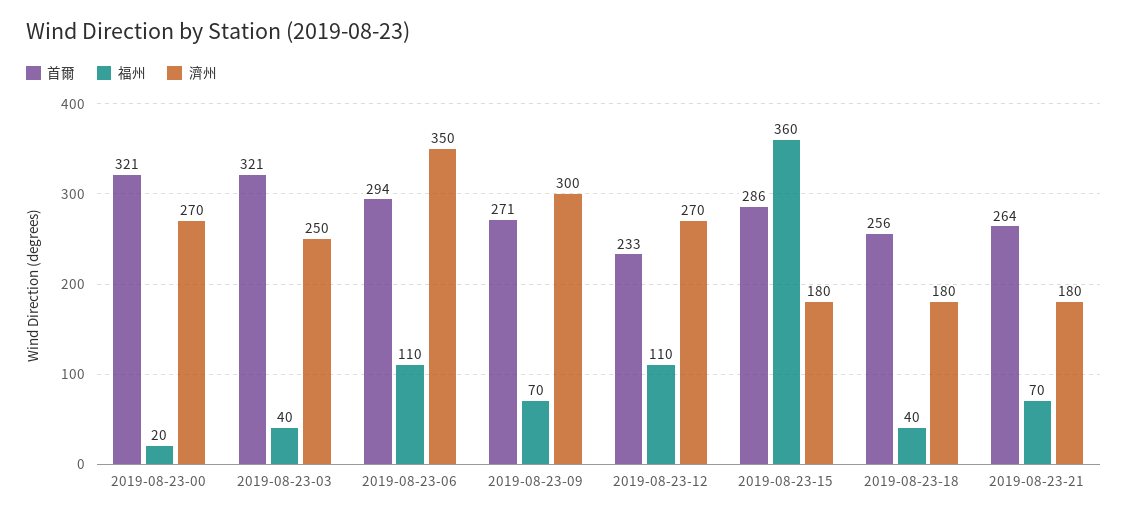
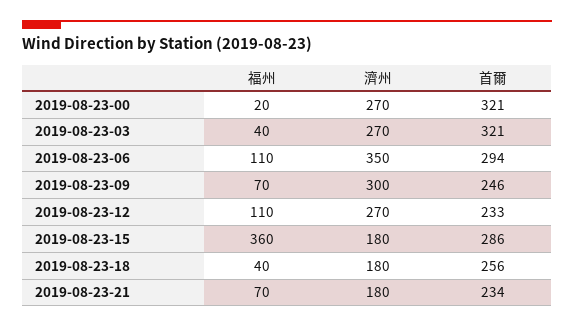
濟州, 2019-08-23-03: 250 -> 270
首爾, 2019-08-23-09: 271 -> 246
首爾, 2019-08-23-21: 264 -> 234

